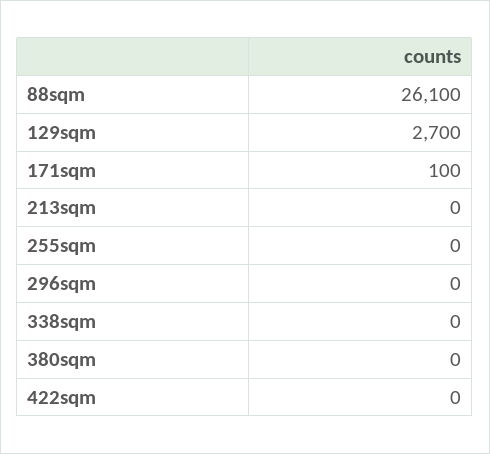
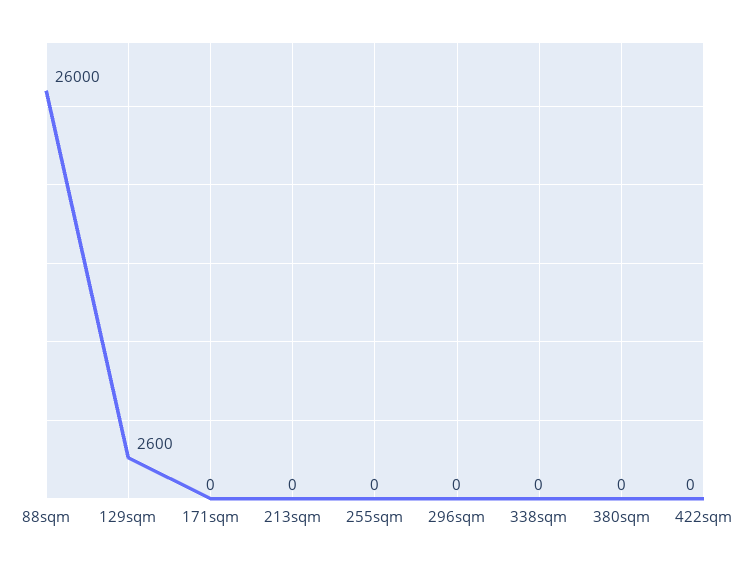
88sqm: 26100 -> 26000
129sqm: 2700 -> 2600
171sqm: 100 -> 0

